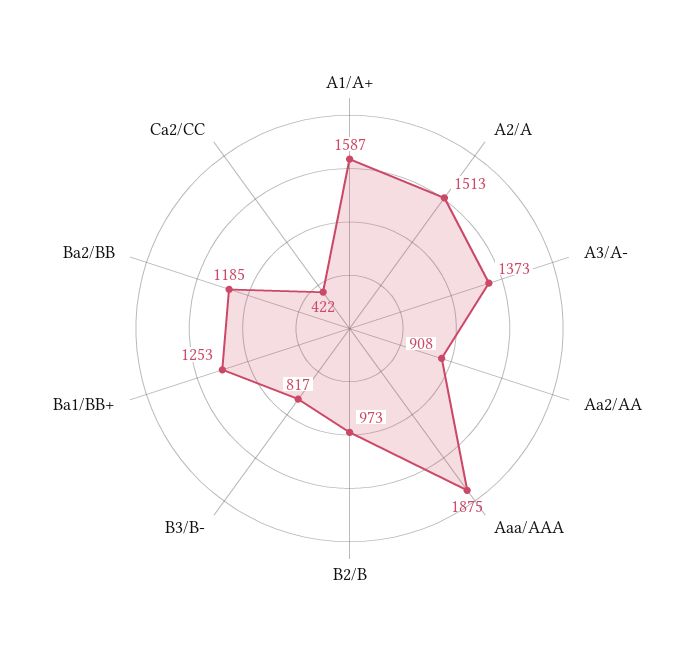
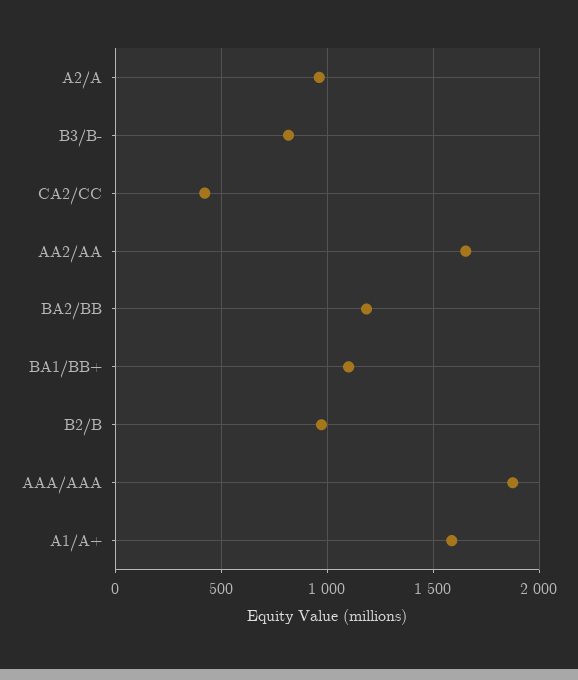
A2/A: 1513 -> 950
A3/A-: 1373 -> none
Aa2/AA: 908 -> 1650
Ba1/BB+: 1253 -> 1100

